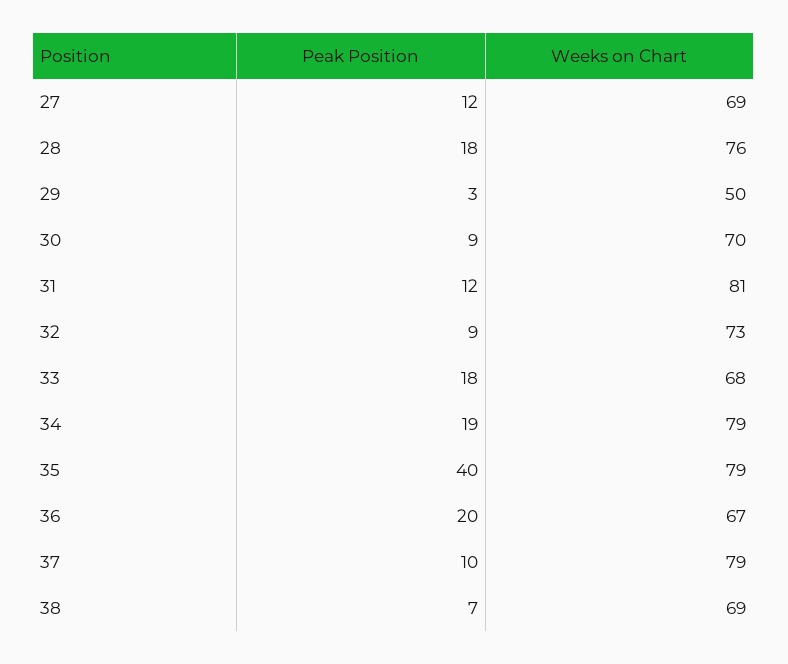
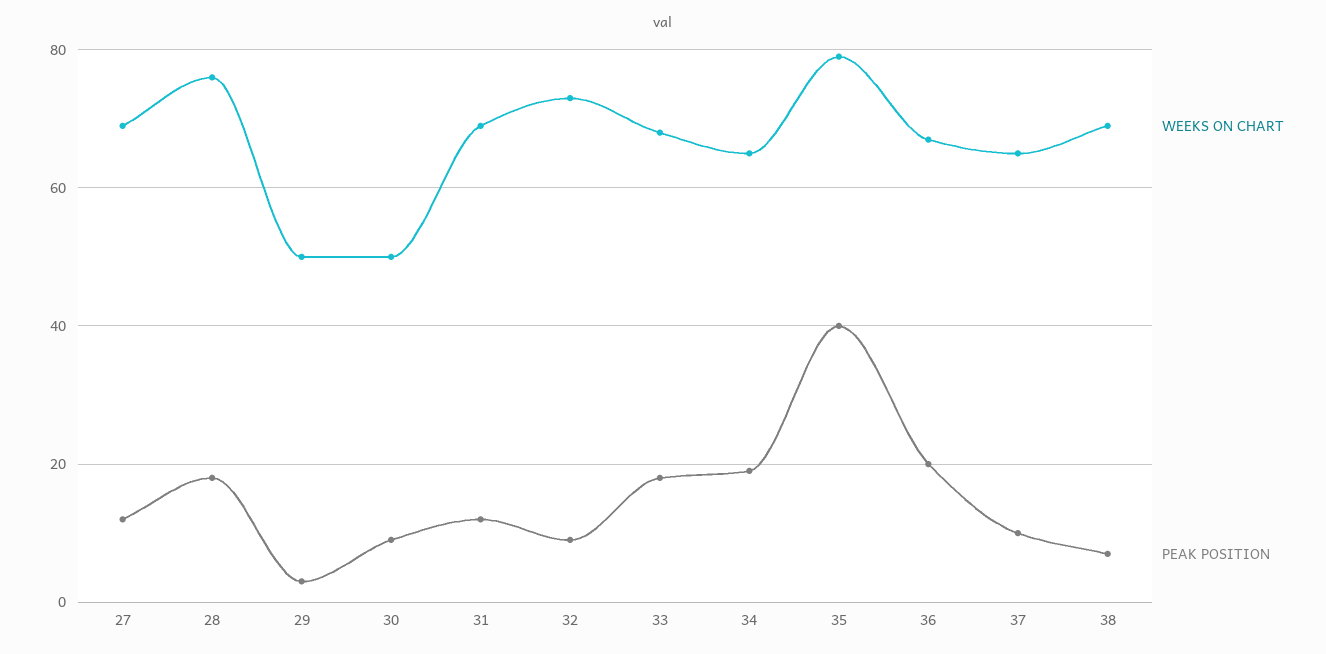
Weeks on Chart, 30: 70 -> 50
Weeks on Chart, 31: 81 -> 70
Weeks on Chart, 34: 79 -> 65
Weeks on Chart, 37: 79 -> 65

